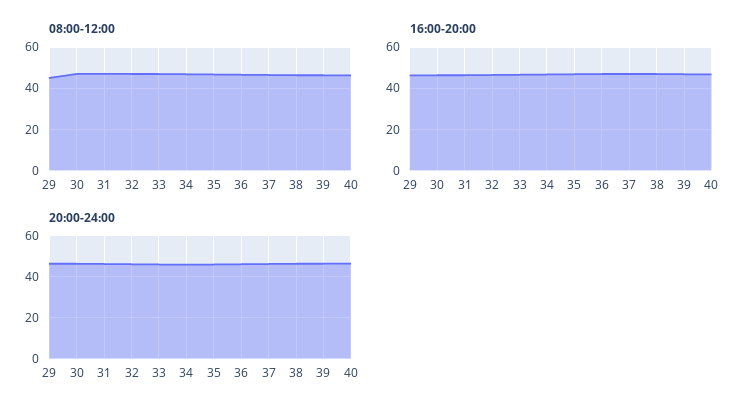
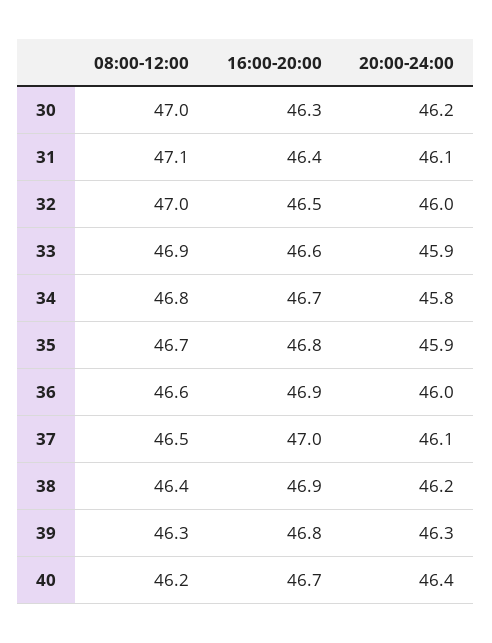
08:00-12:00, 29: 45 -> none
16:00-20:00, 29: 45 -> none
20:00-24:00, 29: 45 -> none

